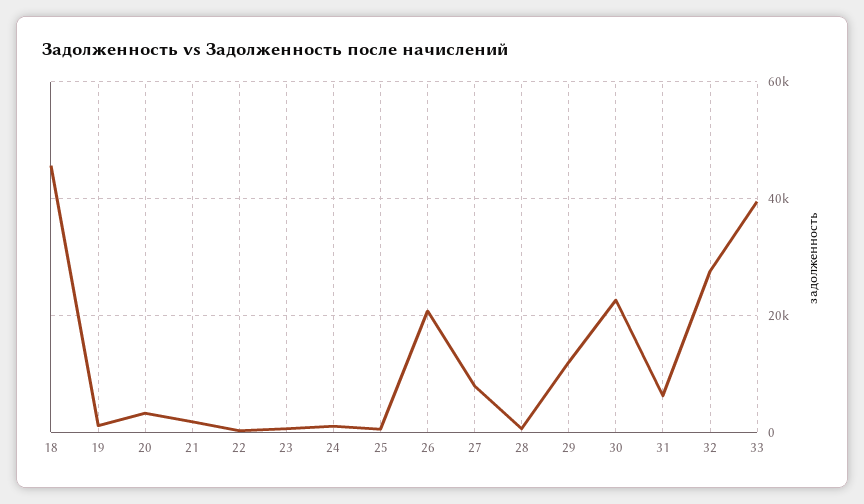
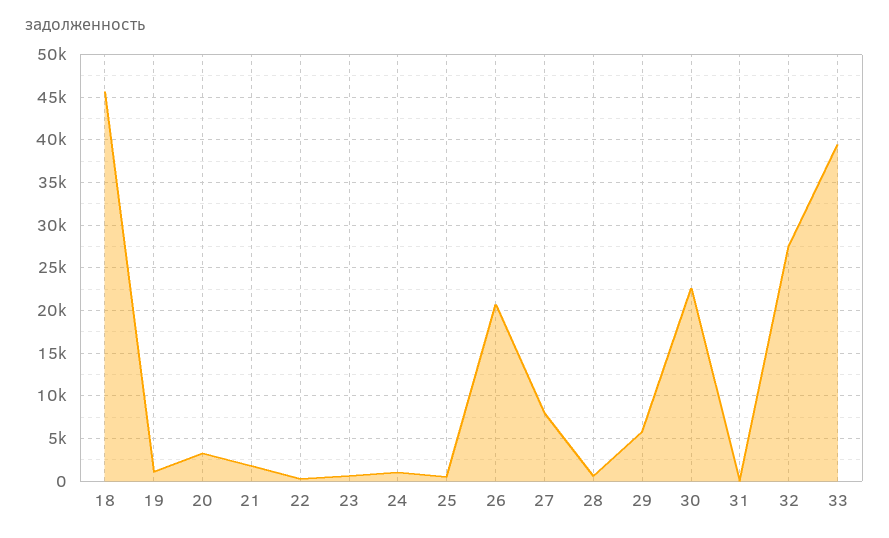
29: 12000 -> 6000
31: 6000 -> 0

